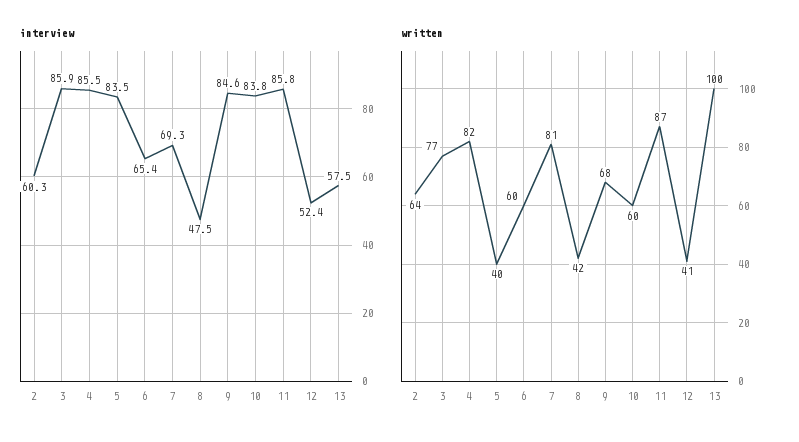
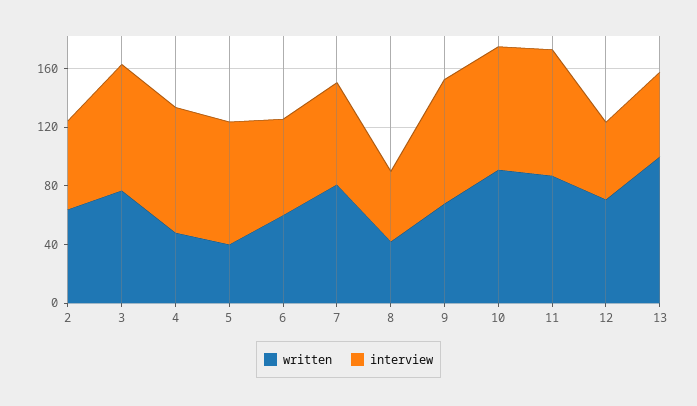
written, 4: 82 -> 50
written, 10: 60 -> 90
written, 12: 41 -> 70

